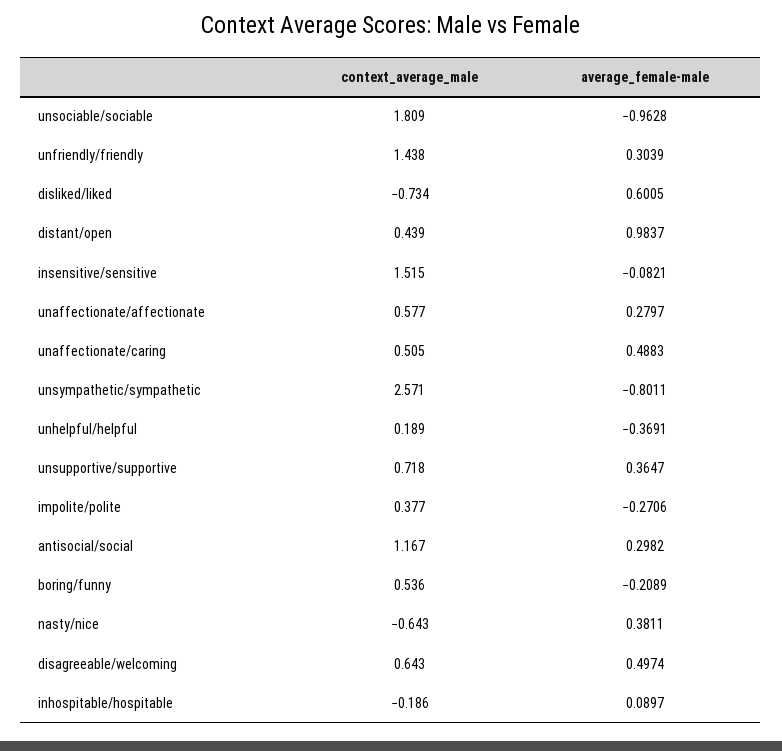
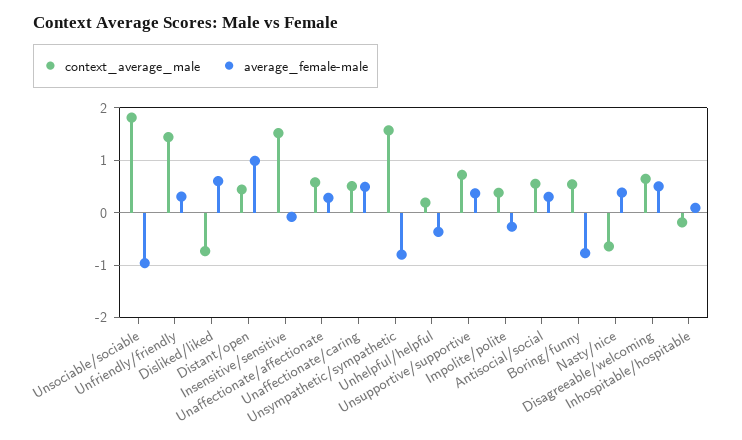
context_average_male, unsympathetic/sympathetic: 2.571 -> 1.6
context_average_male, antisocial/social: 1.167 -> 0.6
average_female-male, boring/funny: -0.2089 -> -0.8

